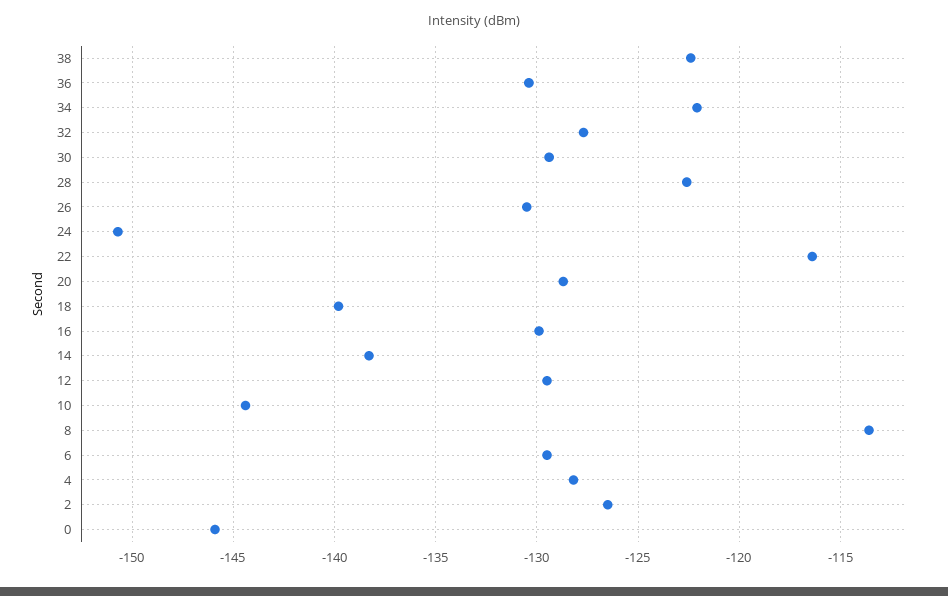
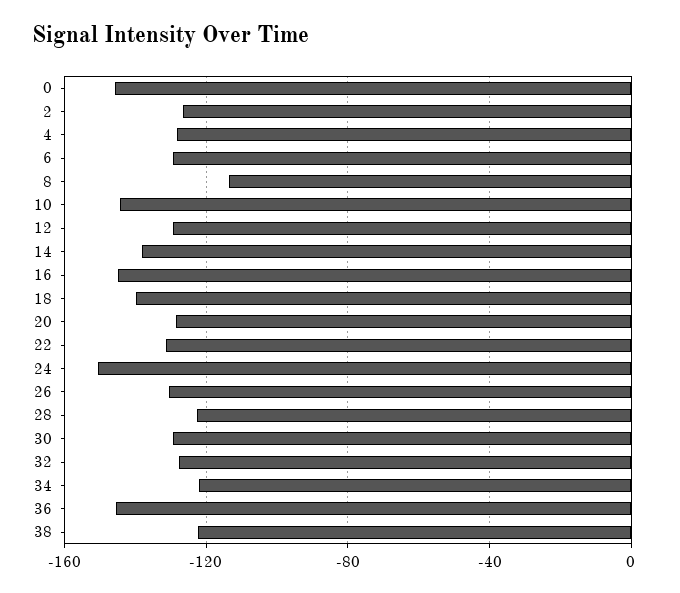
36: -130.5 -> -145
22: -116.5 -> -130
16: -130 -> -145

